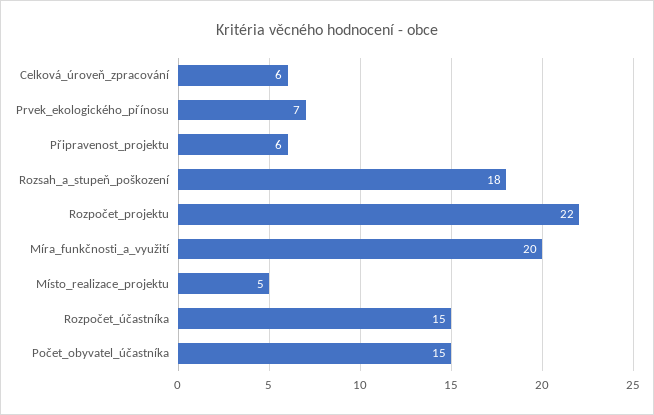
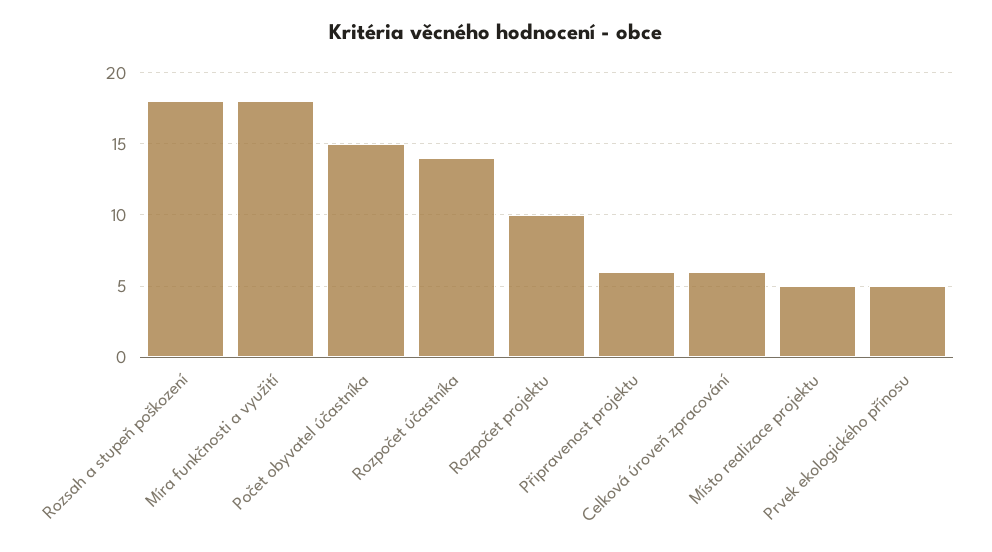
Prvek_ekologického_přínosu: 7 -> 5
Rozpočet_projektu: 22 -> 10
Míra_funkčnosti_a_využití: 20 -> 18
Rozpočet_účastníka: 15 -> 14

